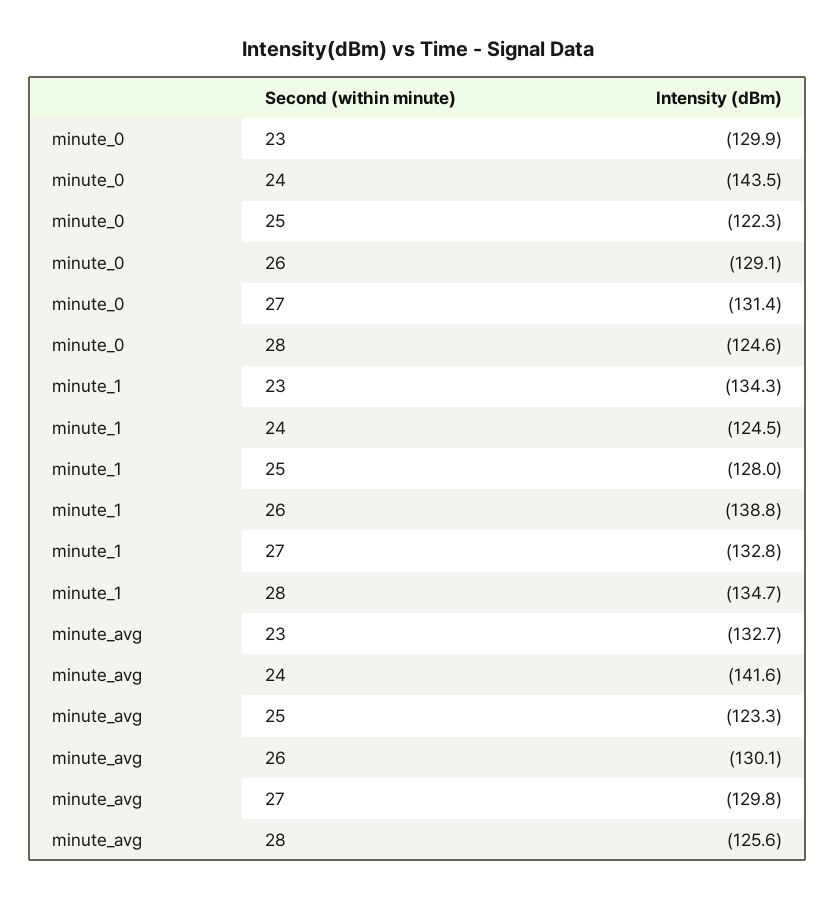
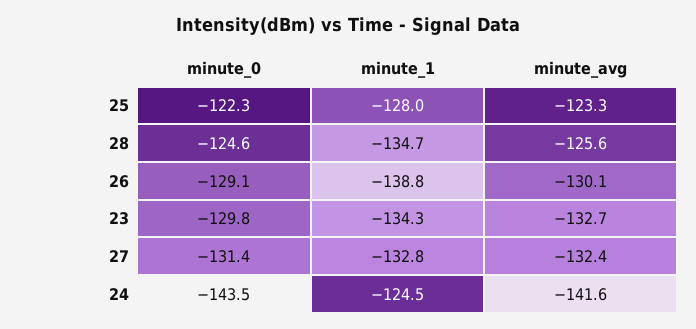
minute_0, 23: -129.9 -> -129.8
minute_avg, 27: -129.8 -> -132.4

